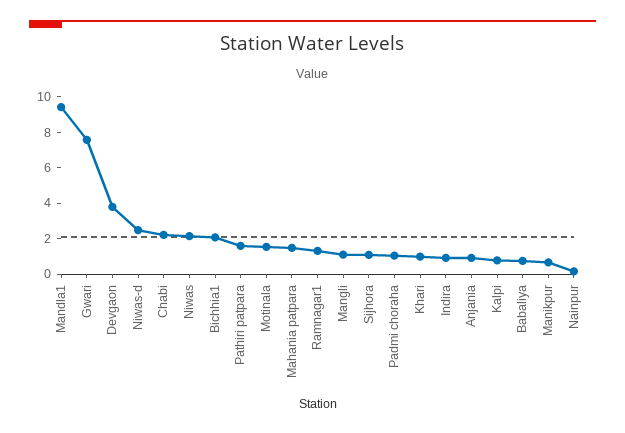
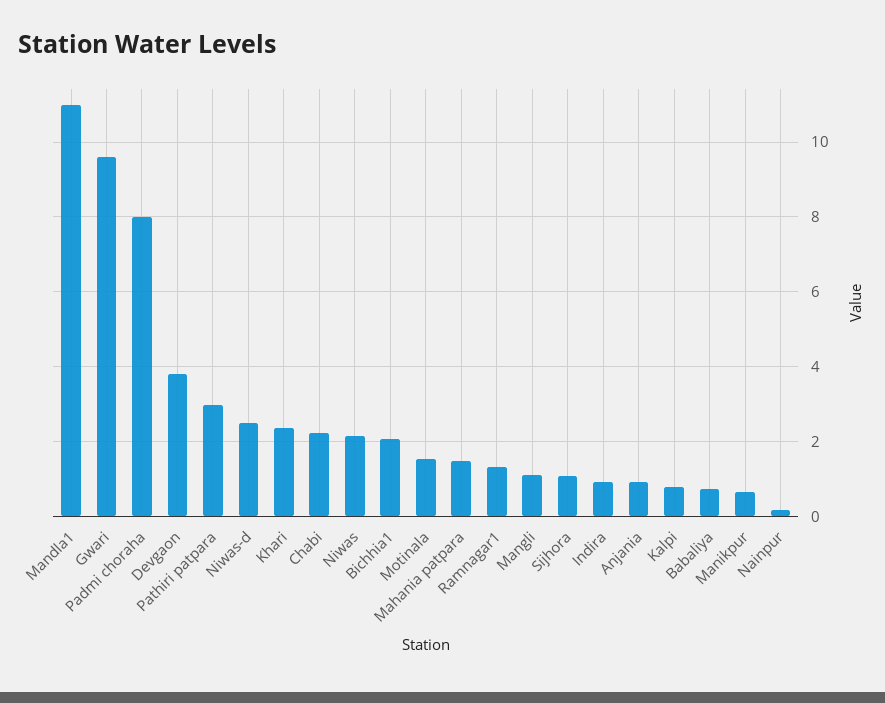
Mandla1: 9.5 -> 11
Gwari: 7.5 -> 9.6
Pathiri patpara: 1.5 -> 3
Padmi choraha: 1 -> 8
Khari: 1 -> 2.4

